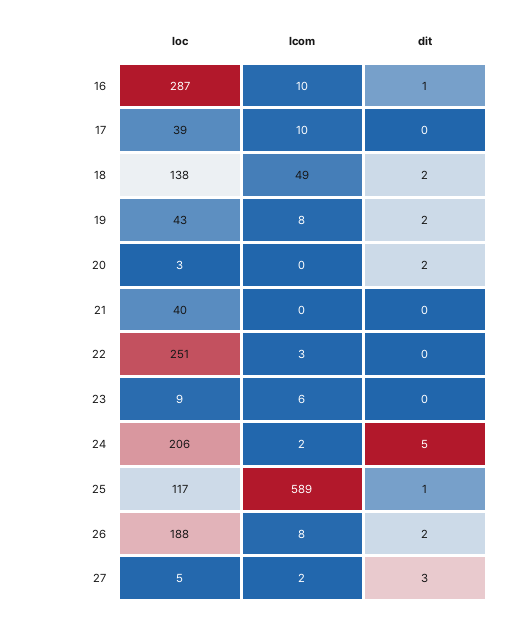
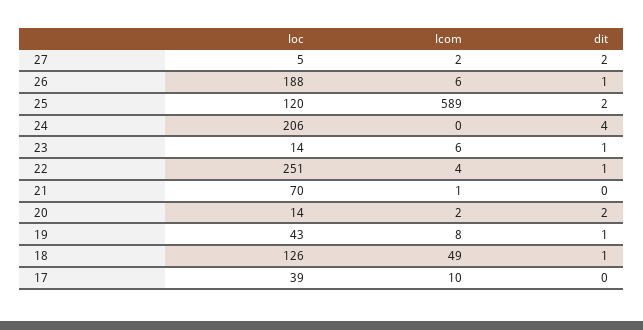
loc, 16: 287 -> none
lcom, 16: 10 -> none
dit, 16: 1 -> none
loc, 18: 138 -> 126
dit, 18: 2 -> 1
dit, 19: 2 -> 1
loc, 20: 3 -> 14
lcom, 20: 0 -> 2
loc, 21: 40 -> 70
lcom, 21: 0 -> 1
lcom, 22: 3 -> 4
dit, 22: 0 -> 1
loc, 23: 9 -> 14
dit, 23: 0 -> 1
lcom, 24: 2 -> 0
dit, 24: 5 -> 4
loc, 25: 117 -> 120
dit, 25: 1 -> 2
lcom, 26: 8 -> 6
dit, 26: 2 -> 1
dit, 27: 3 -> 2

